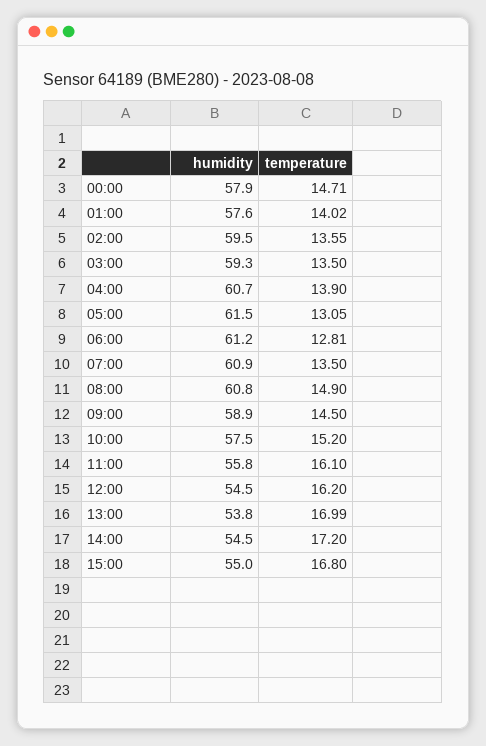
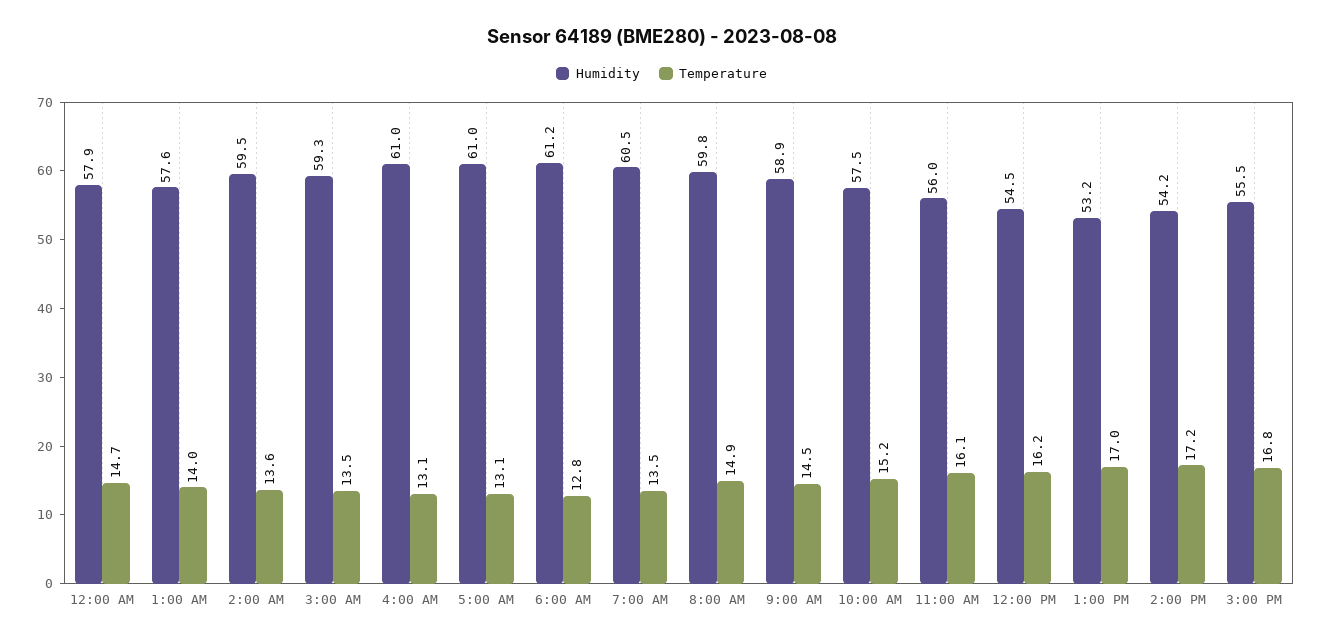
humidity, 04:00: 60.7 -> 61
temperature, 04:00: 13.9 -> 13.1
humidity, 05:00: 61.5 -> 61
humidity, 07:00: 60.9 -> 60.5
humidity, 08:00: 60.8 -> 59.8
humidity, 11:00: 55.8 -> 56
humidity, 13:00: 53.8 -> 53.2
humidity, 14:00: 54.5 -> 54.2
humidity, 15:00: 55 -> 55.5

